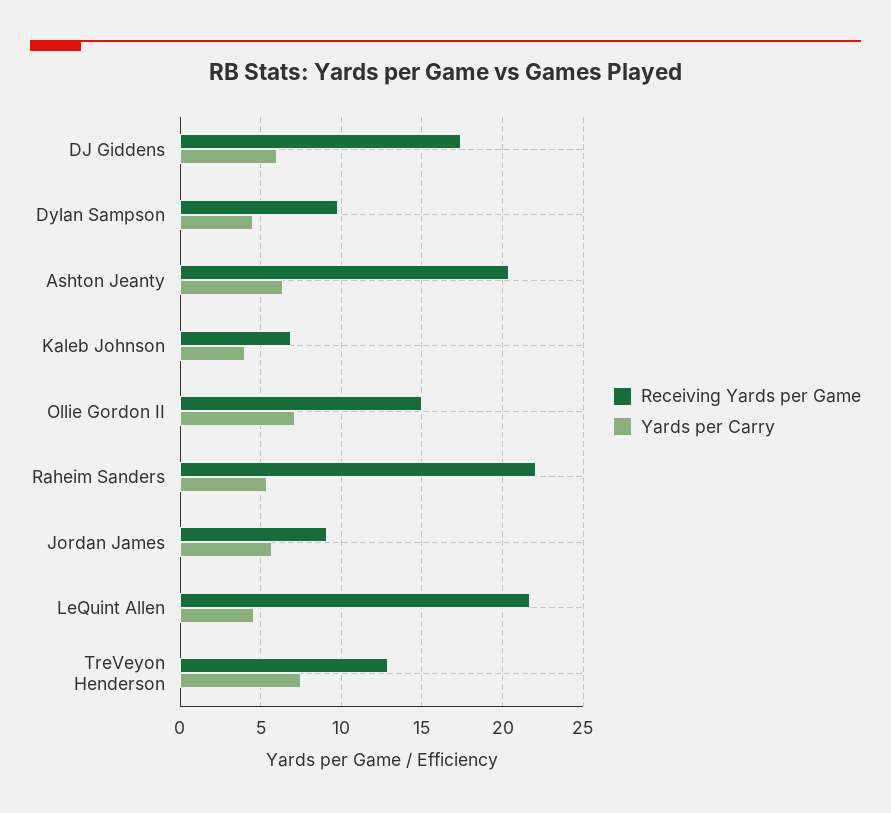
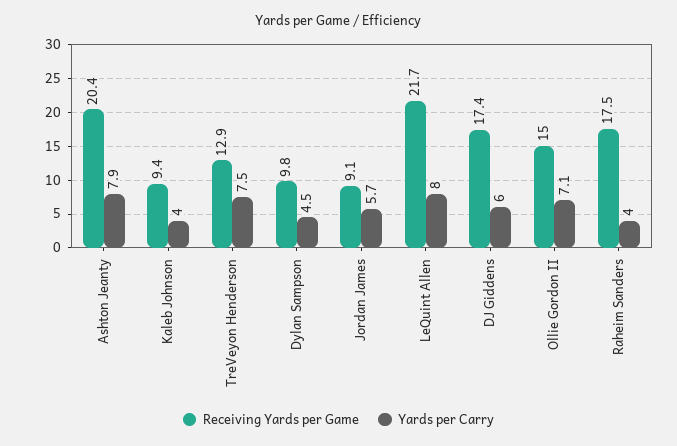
Yards per Carry, Ashton Jeanty: 6.5 -> 7.9
Receiving Yards per Game, Kaleb Johnson: 7 -> 9.4
Receiving Yards per Game, Raheim Sanders: 22 -> 17.5
Yards per Carry, Raheim Sanders: 5.5 -> 4
Yards per Carry, LeQuint Allen: 4.5 -> 8

